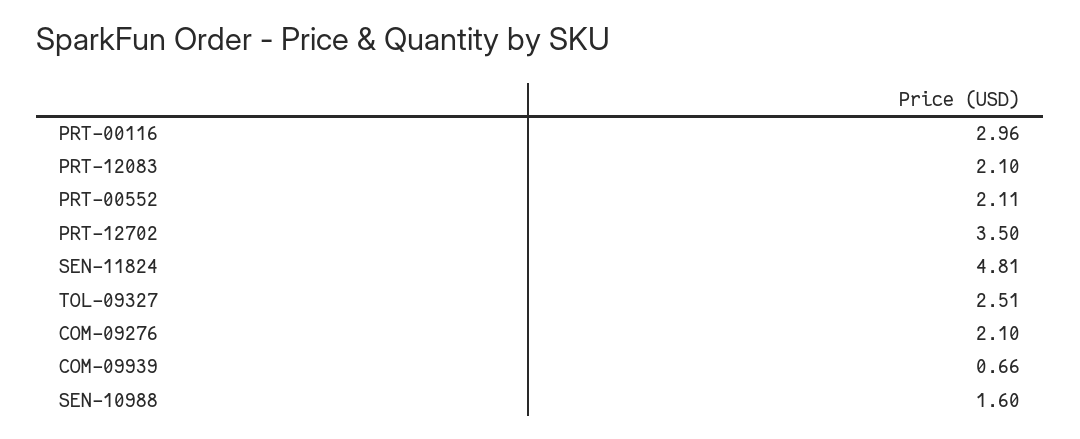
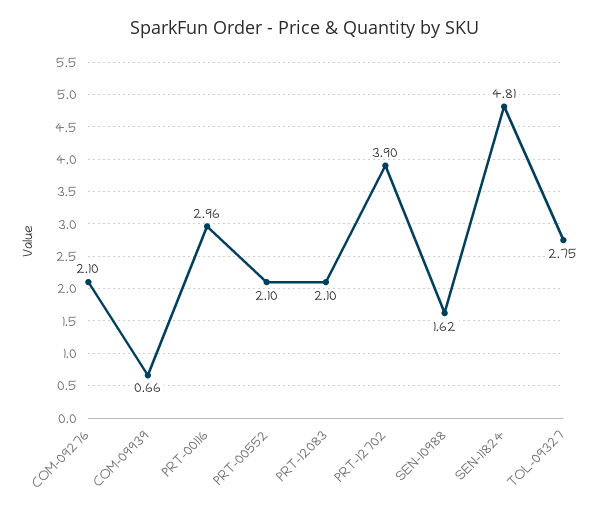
PRT-00552: 2.11 -> 2.1
PRT-12702: 3.5 -> 3.9
TOL-09327: 2.51 -> 2.75
SEN-10988: 1.6 -> 1.62

